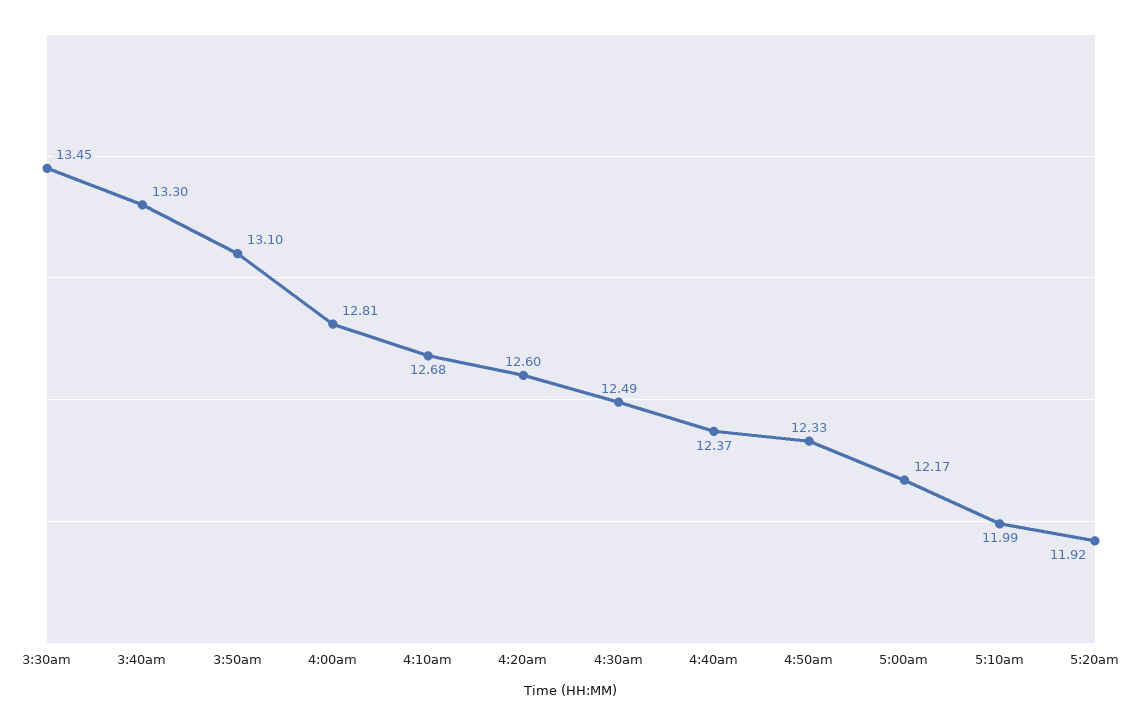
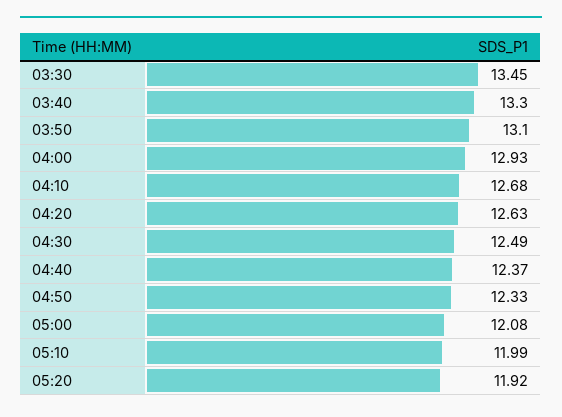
4:00am: 12.81 -> 12.93
4:20am: 12.6 -> 12.63
5:00am: 12.17 -> 12.08

